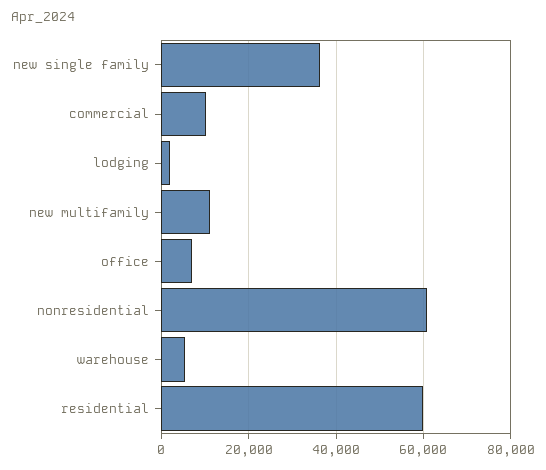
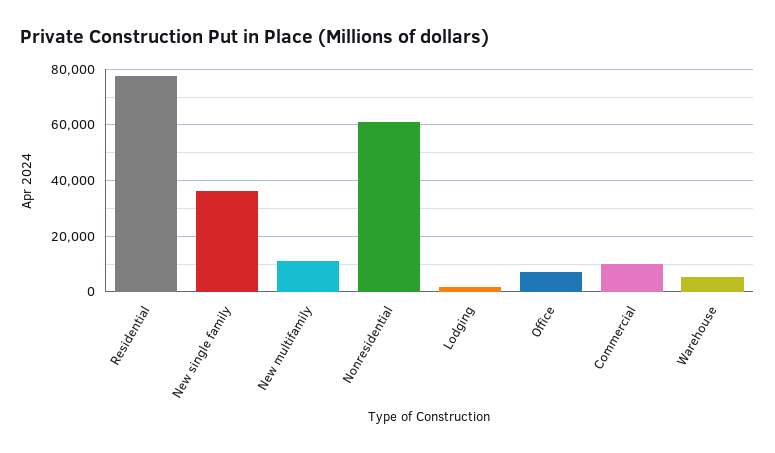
residential: 60000 -> 77500

